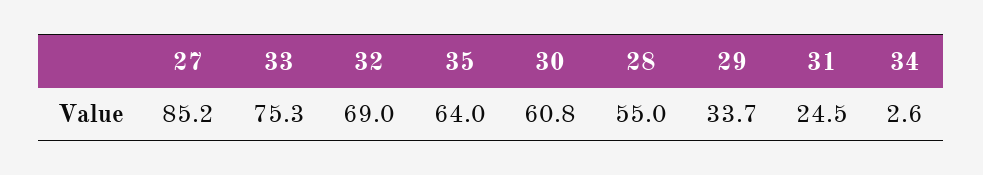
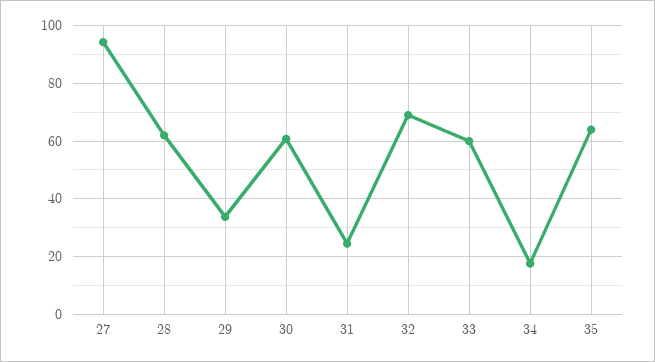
27: 85.2 -> 95
33: 75.3 -> 60
28: 55 -> 62.5
34: 2.6 -> 17.5

